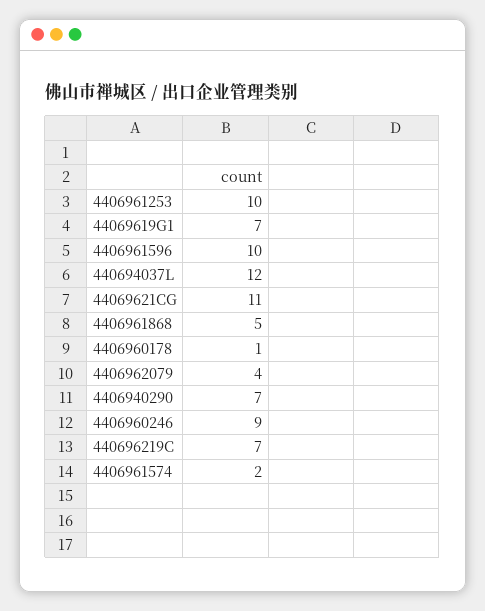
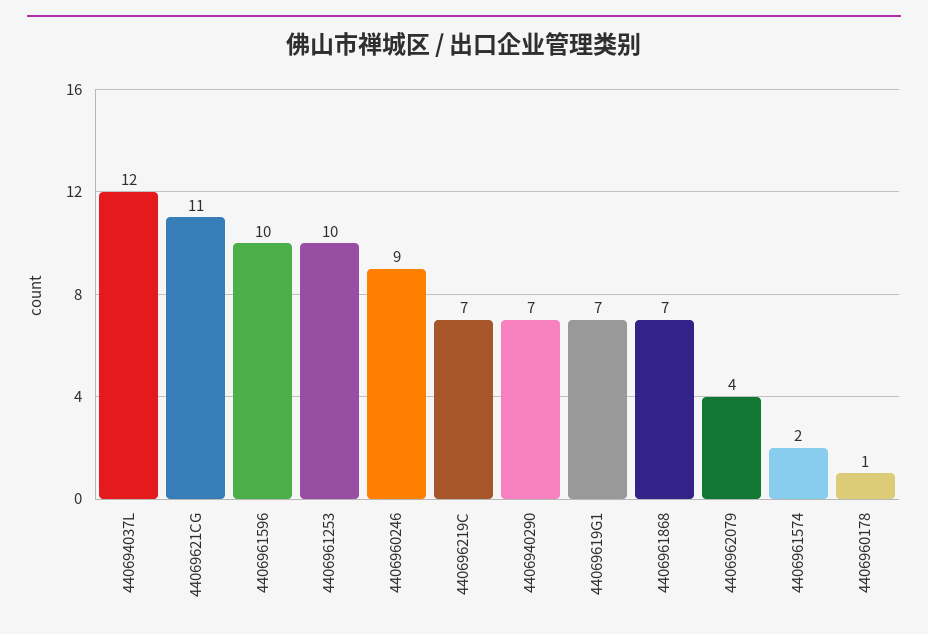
4406961868: 5 -> 7

